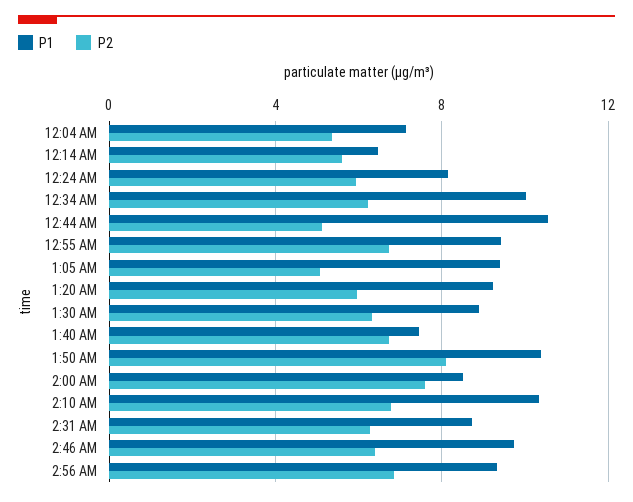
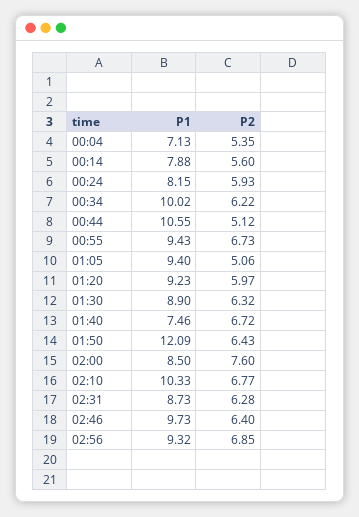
P1, 12:14 AM: 6.5 -> 7.88
P1, 1:50 AM: 10.5 -> 12.09
P2, 1:50 AM: 8 -> 6.43

